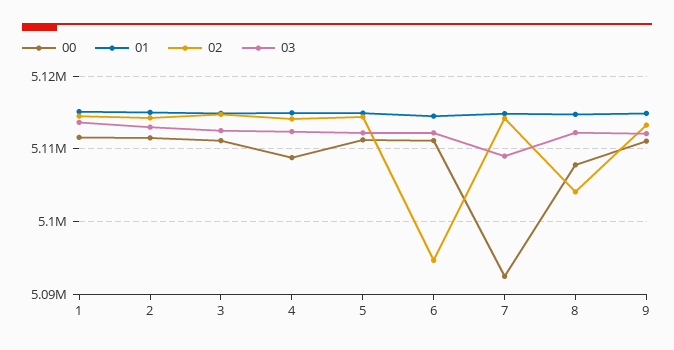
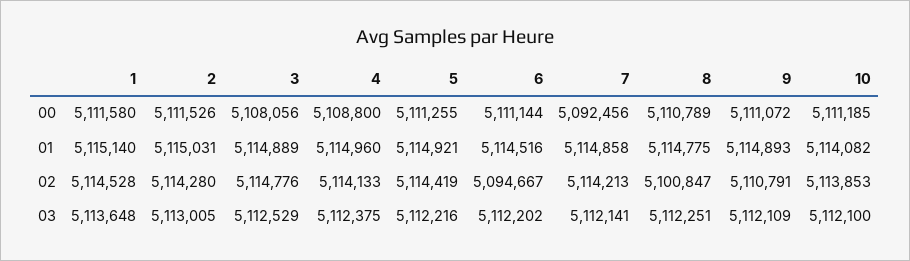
00, 3: 5111000 -> 5108056
03, 7: 5109000 -> 5112141
00, 8: 5108000 -> 5110789
02, 8: 5104000 -> 5100847
02, 9: 5113000 -> 5110791
00, 10: none -> 5111185
01, 10: none -> 5114082
02, 10: none -> 5113853
03, 10: none -> 5112100

